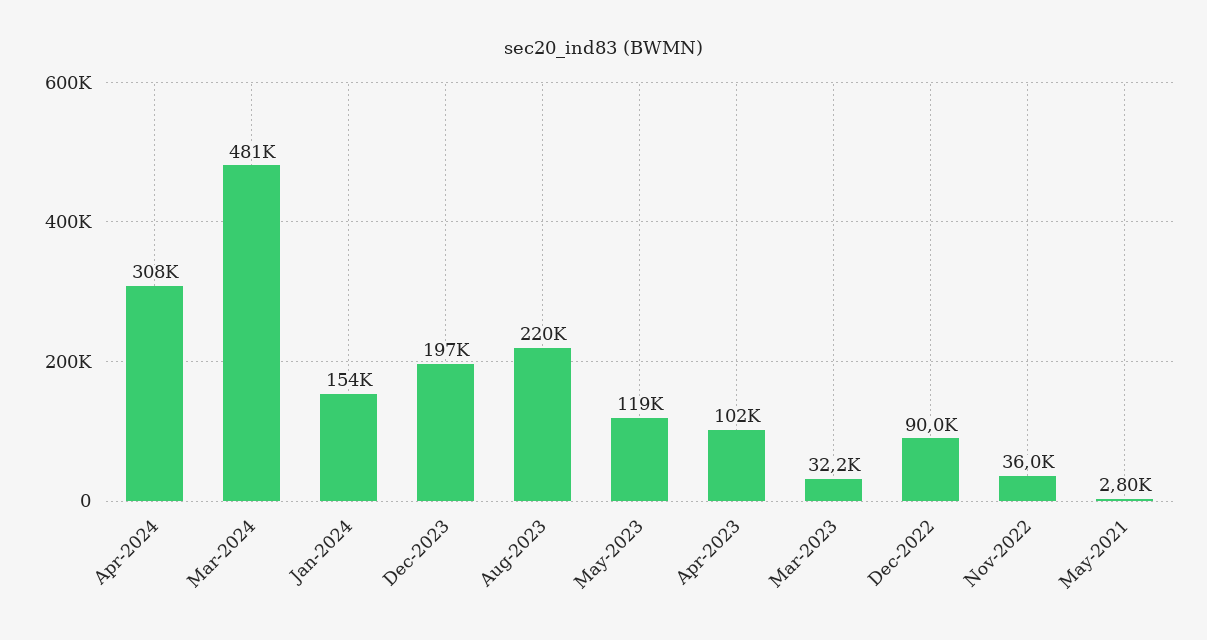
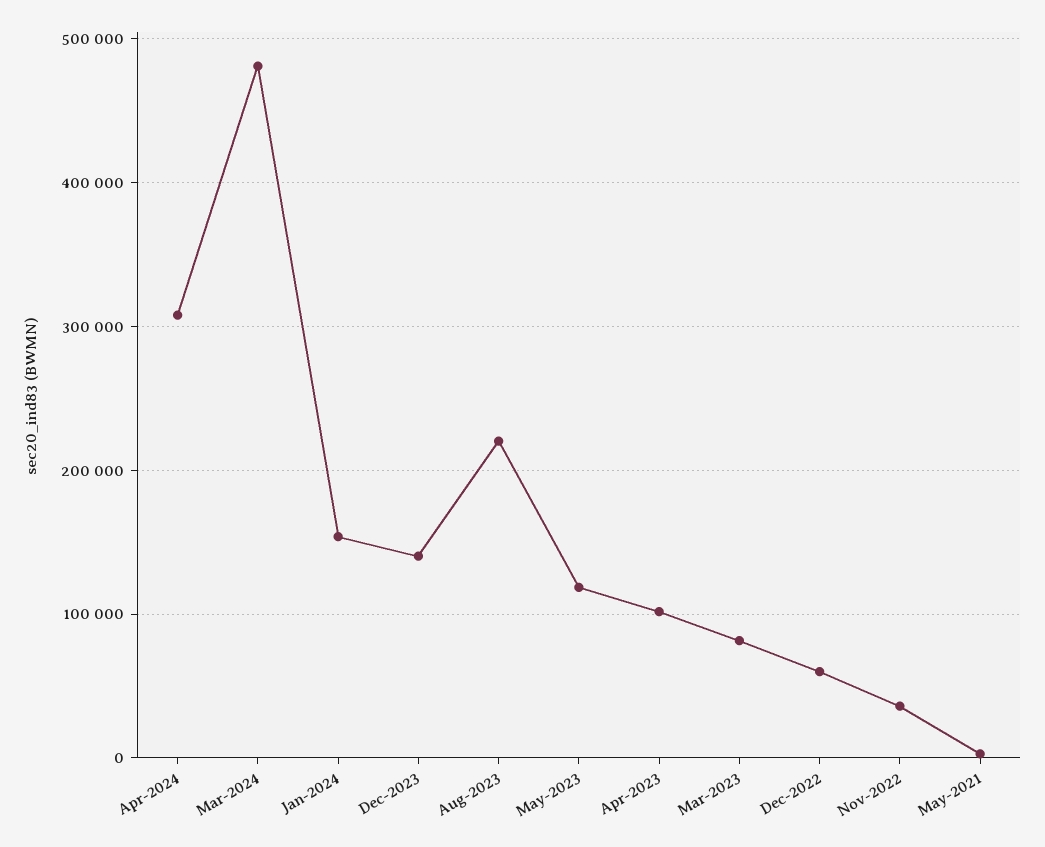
Dec-2023: 197000 -> 140000
Mar-2023: 32200 -> 80000
Dec-2022: 90000 -> 60000

